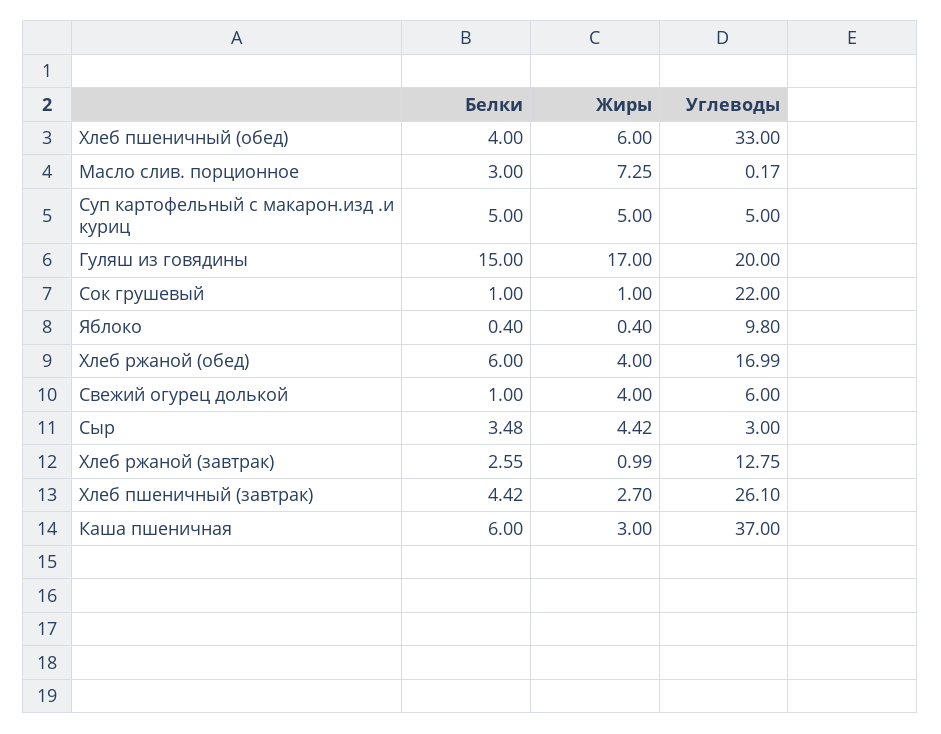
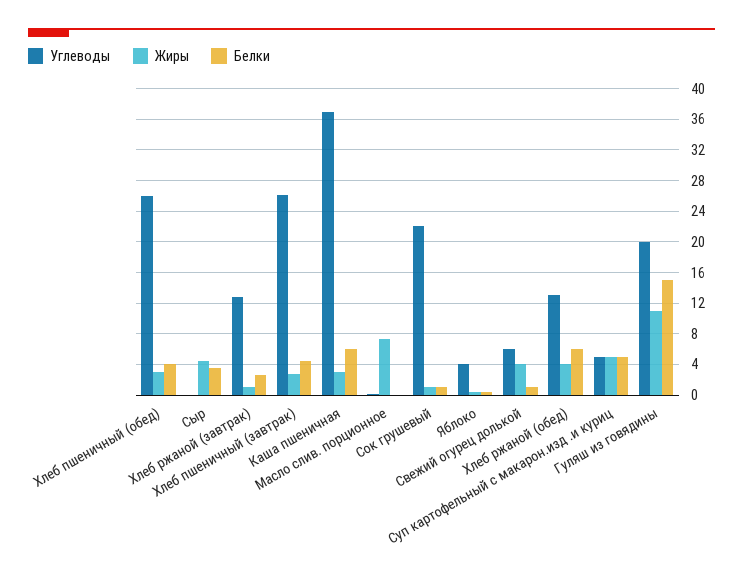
Жиры, Хлеб пшеничный (обед): 6 -> 3
Углеводы, Хлеб пшеничный (обед): 33 -> 26
Белки, Масло слив. порционное: 3 -> 0
Жиры, Гуляш из говядины: 17 -> 11
Углеводы, Яблоко: 9.8 -> 4
Углеводы, Хлеб ржаной (обед): 16.99 -> 13
Углеводы, Сыр: 3 -> 0

